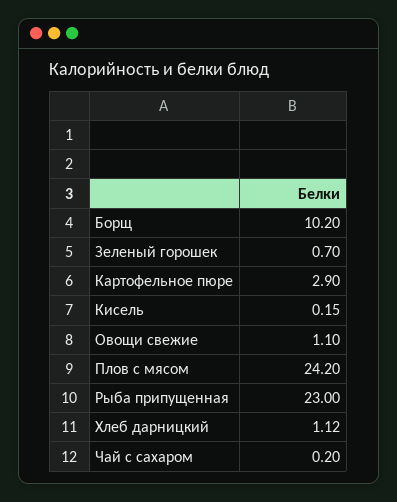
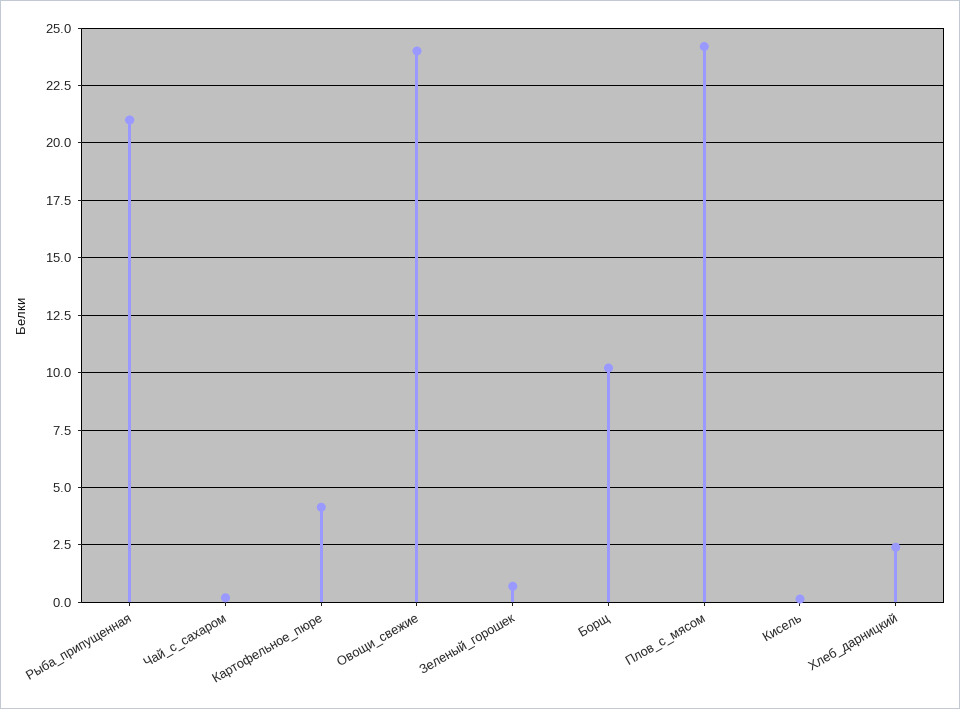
Картофельное пюре: 2.9 -> 4
Овощи свежие: 1.1 -> 24
Рыба припущенная: 23 -> 21
Хлеб дарницкий: 1.12 -> 2.5

